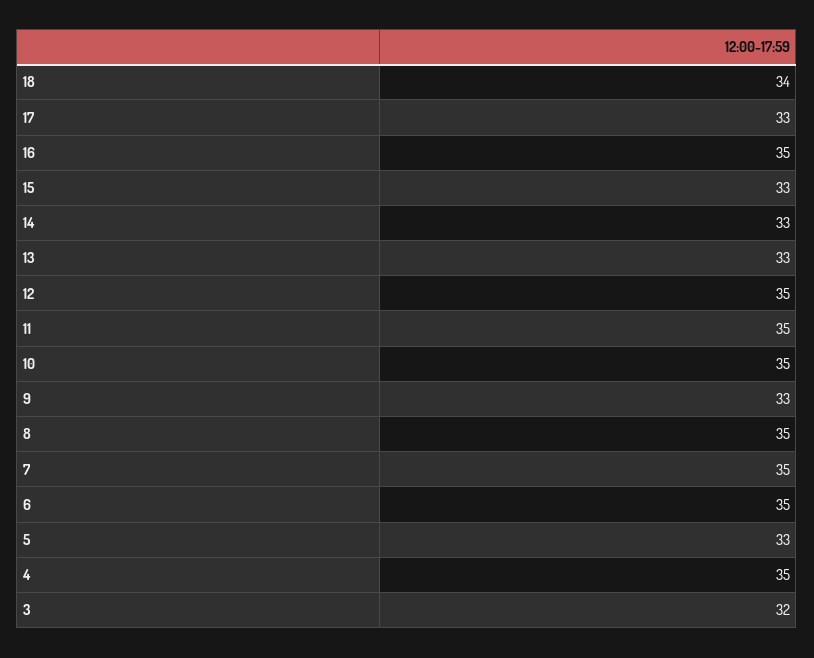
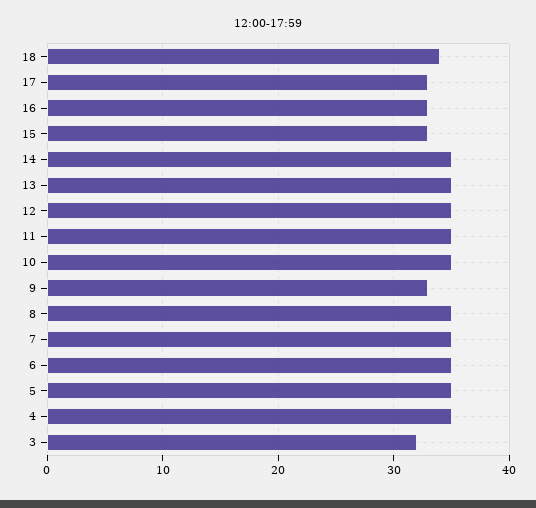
16: 35 -> 33
14: 33 -> 35
13: 33 -> 35
5: 33 -> 35

